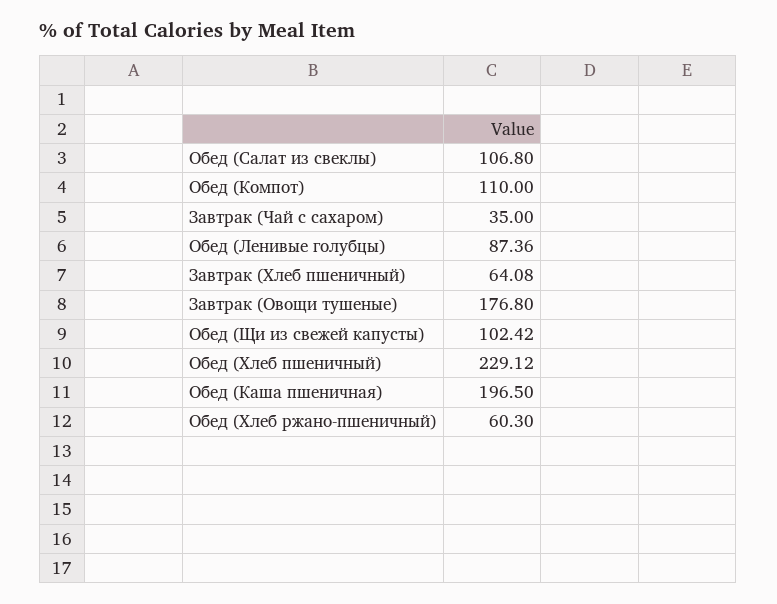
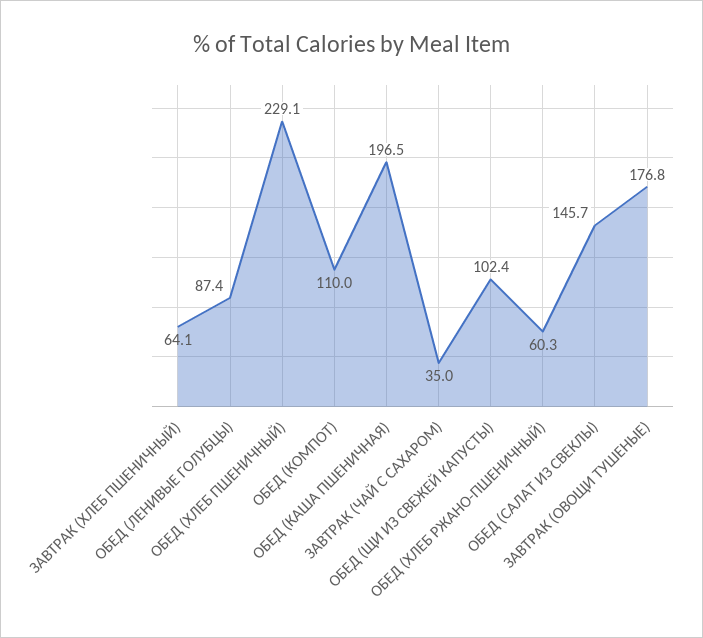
Обед (Салат из свеклы): 106.8 -> 145.7

